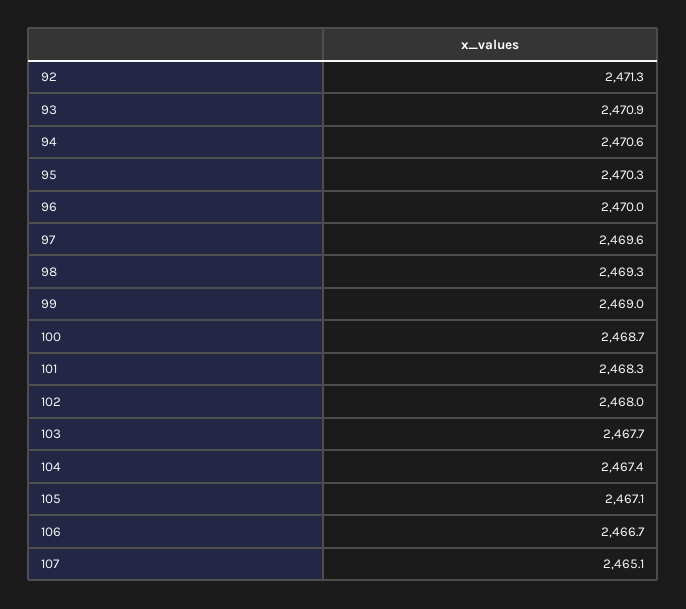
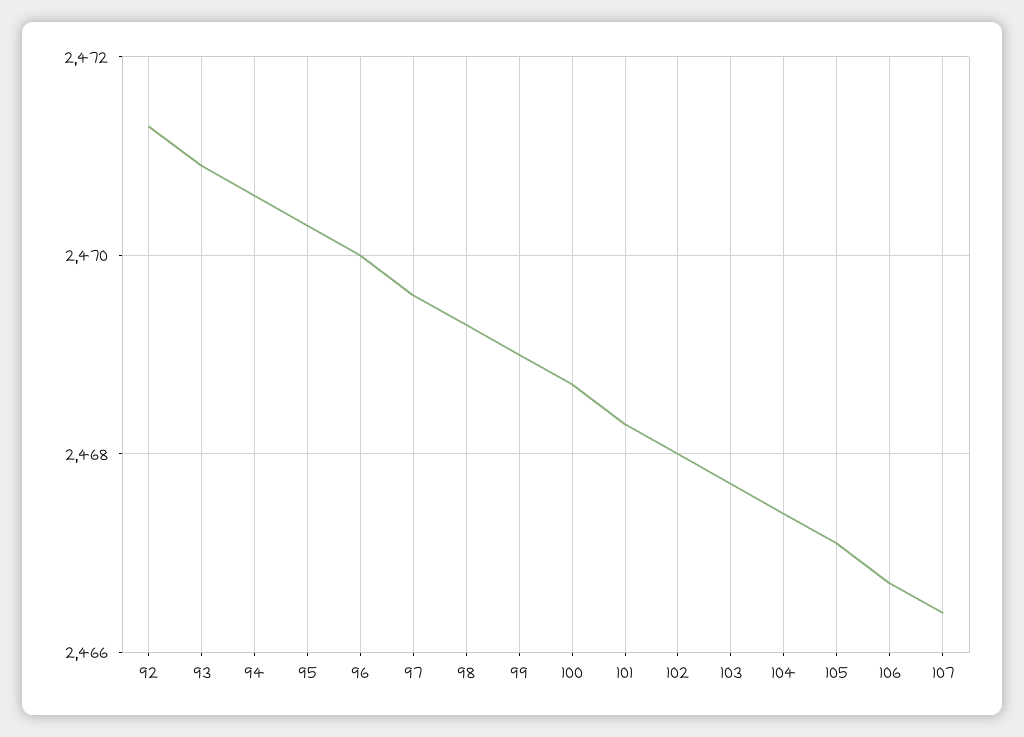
107: 2465.1 -> 2466.5

